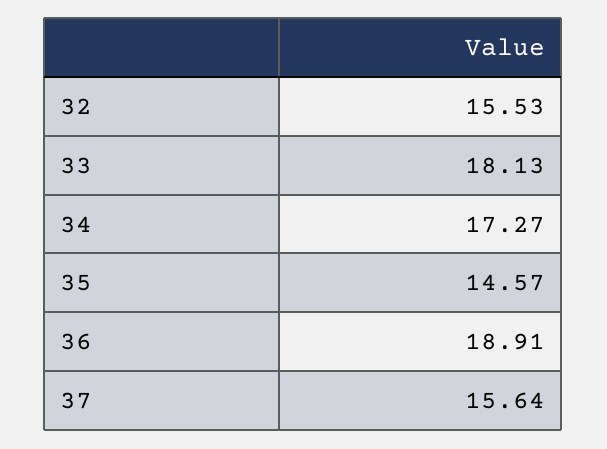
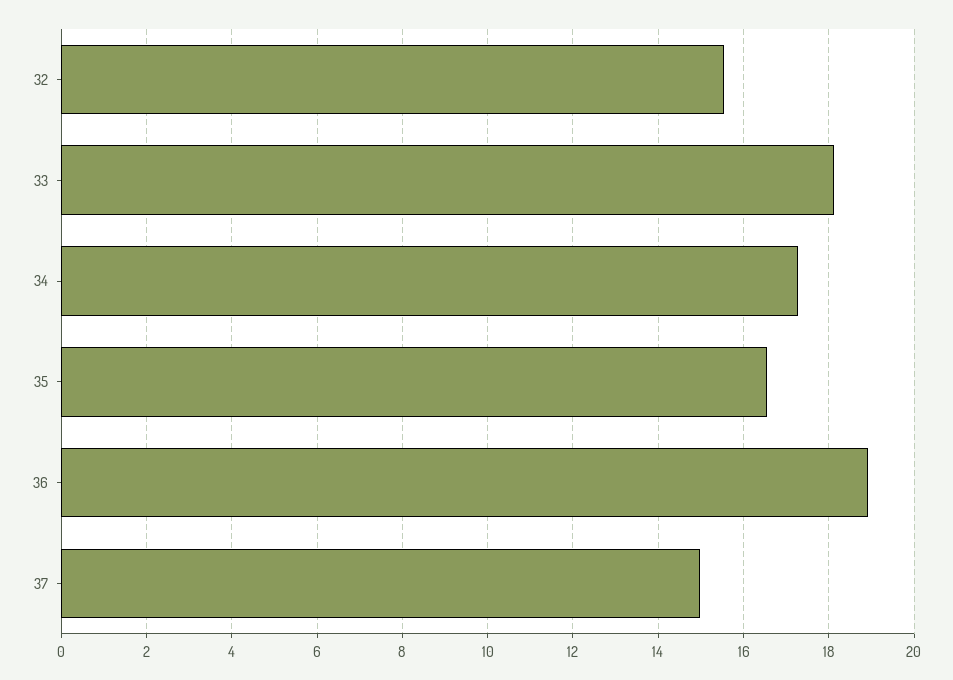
35: 14.57 -> 16.6
37: 15.64 -> 15

